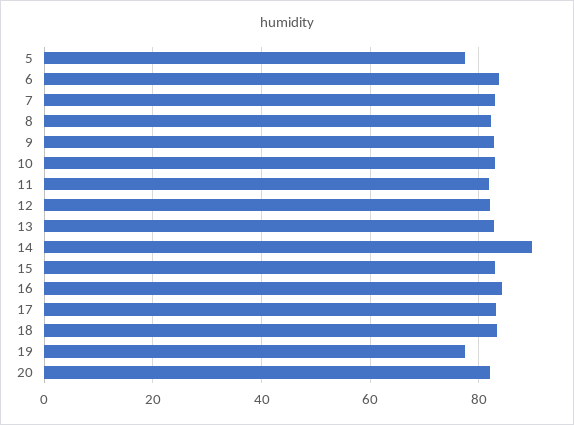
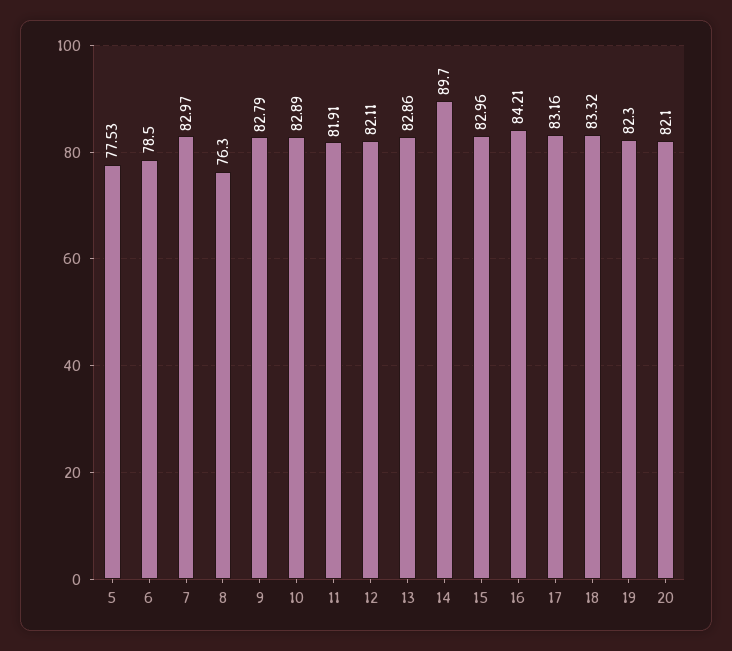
6: 84 -> 78.5
8: 82 -> 76.3
19: 78 -> 82.3

